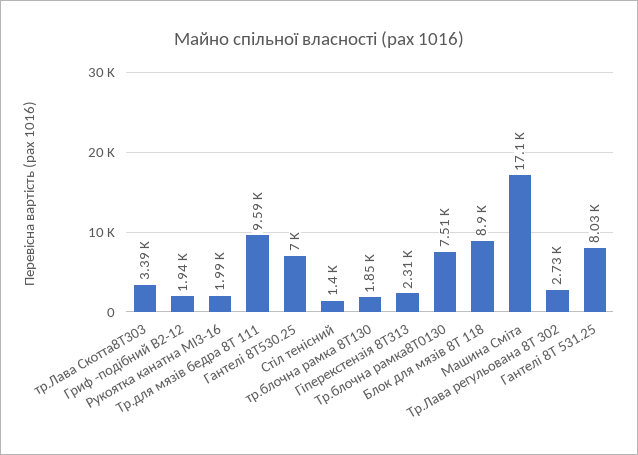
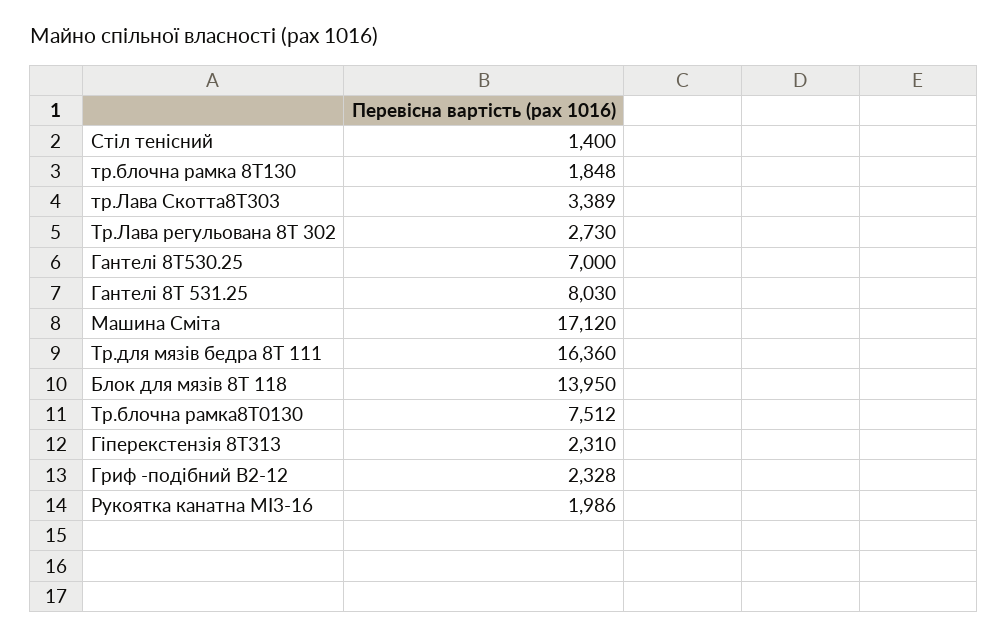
Гриф -подібний В2-12: 1940 -> 2328
Тр.для мязів бедра 8Т 111: 9590 -> 16360
Блок для мязів 8Т 118: 8900 -> 13950

